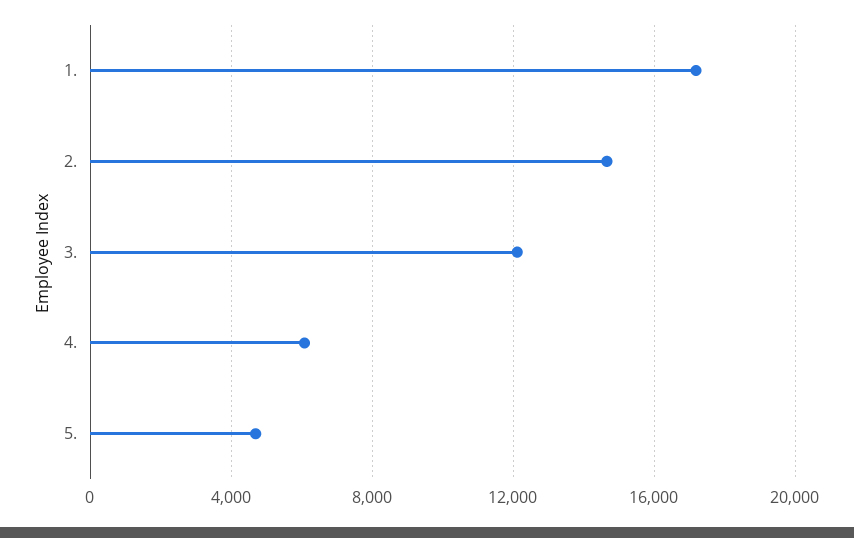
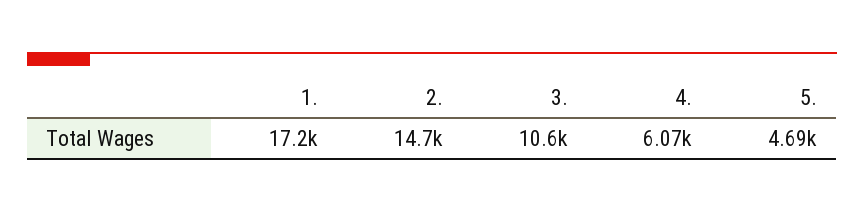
3.: 12000 -> 10600

